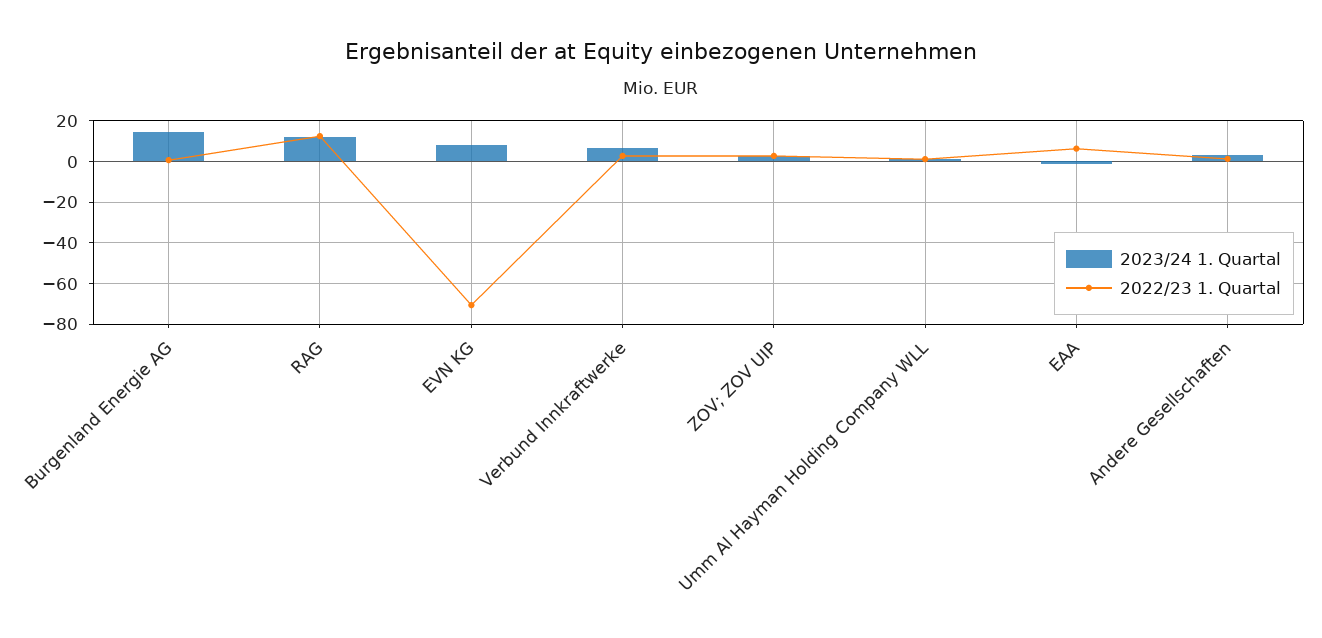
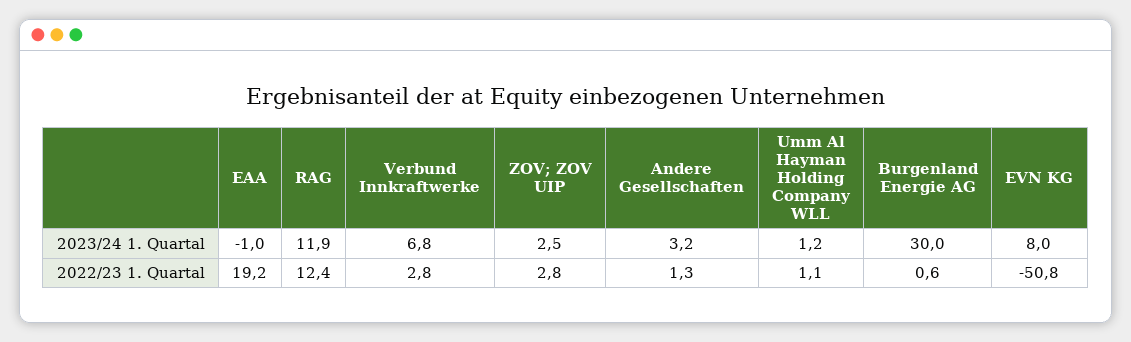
2023/24 1. Quartal, Burgenland Energie AG: 15 -> 30
2022/23 1. Quartal, EVN KG: -70 -> -50.8
2022/23 1. Quartal, EAA: 5 -> 19.2

